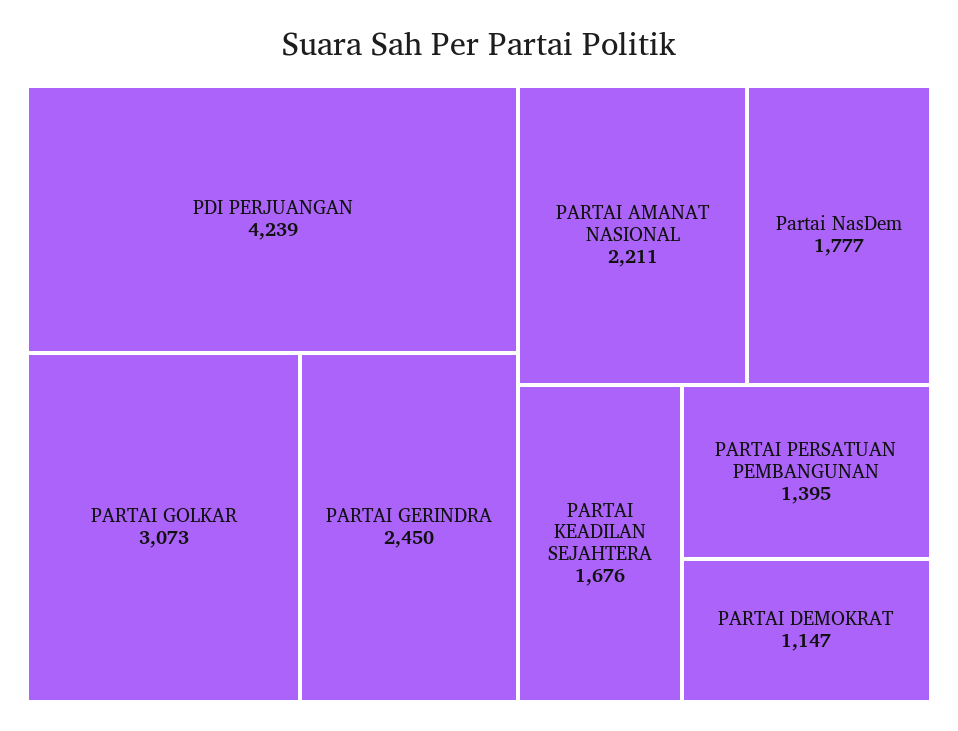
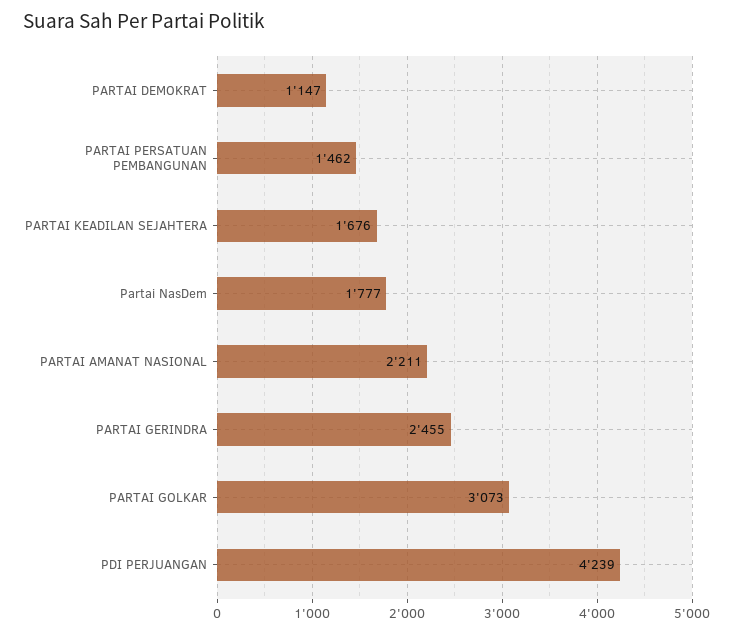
PARTAI GERINDRA: 2450 -> 2455
PARTAI PERSATUAN PEMBANGUNAN: 1395 -> 1462

